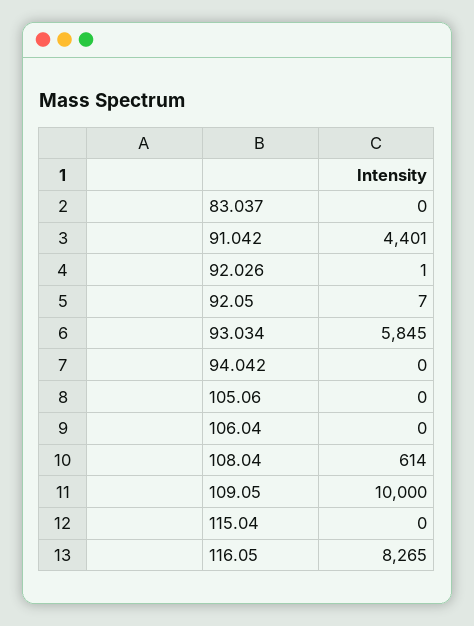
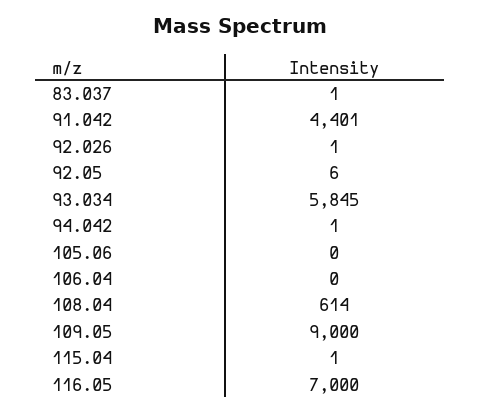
83.037: 0 -> 1
92.05: 7 -> 6
94.042: 0 -> 1
109.05: 10000 -> 9000
115.04: 0 -> 1
116.05: 8265 -> 7000

